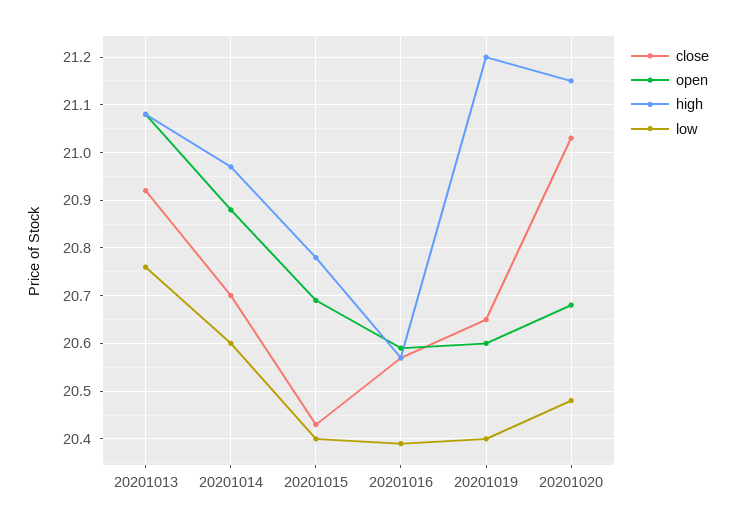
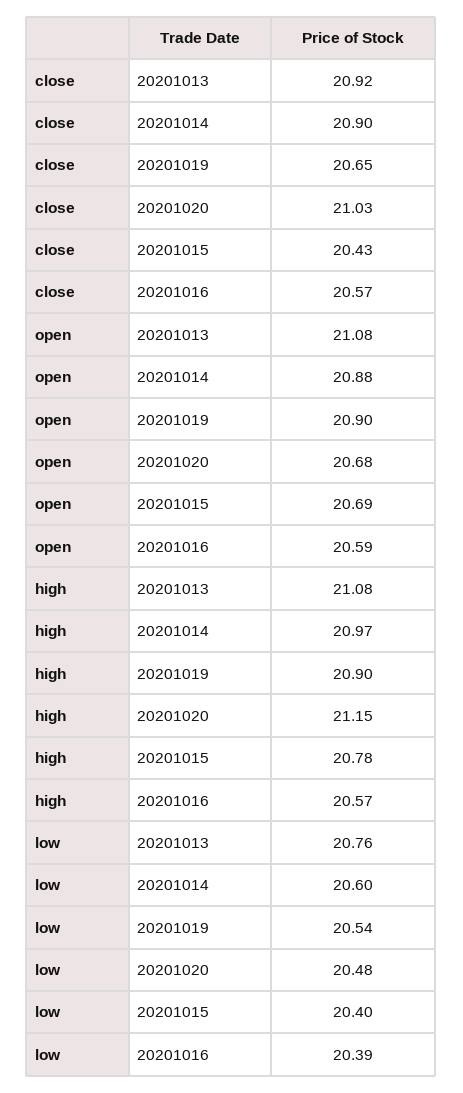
close, 20201014: 20.7 -> 20.9
open, 20201019: 20.6 -> 20.9
high, 20201019: 21.2 -> 20.9
low, 20201019: 20.4 -> 20.54

